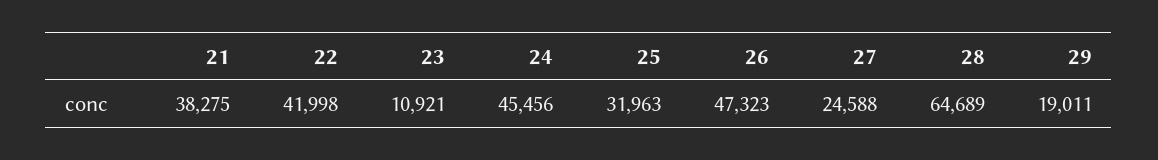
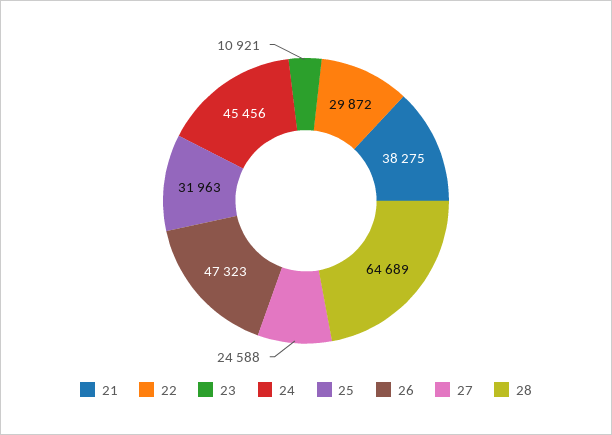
22: 41998 -> 29872
29: 19011 -> none

